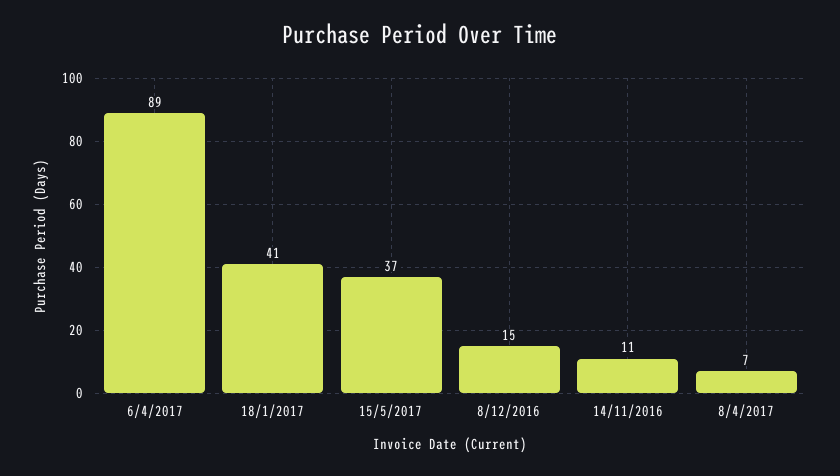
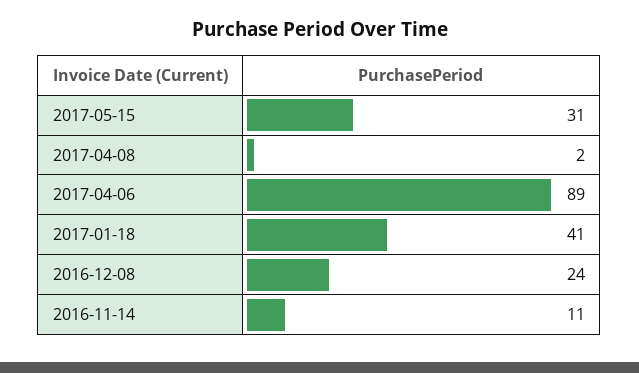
15/5/2017: 37 -> 31
8/12/2016: 15 -> 24
8/4/2017: 7 -> 2

